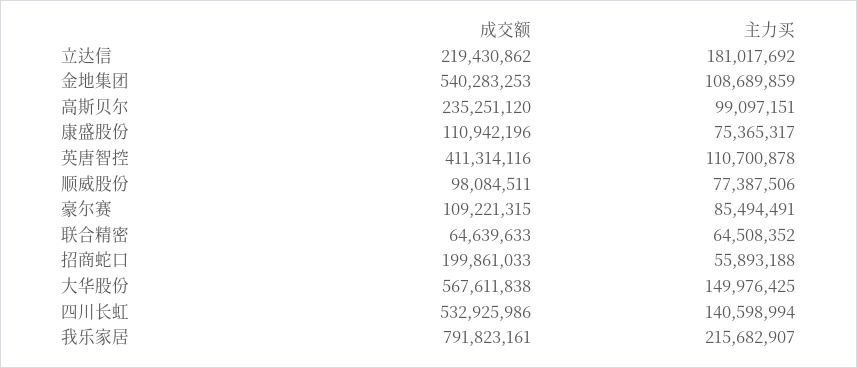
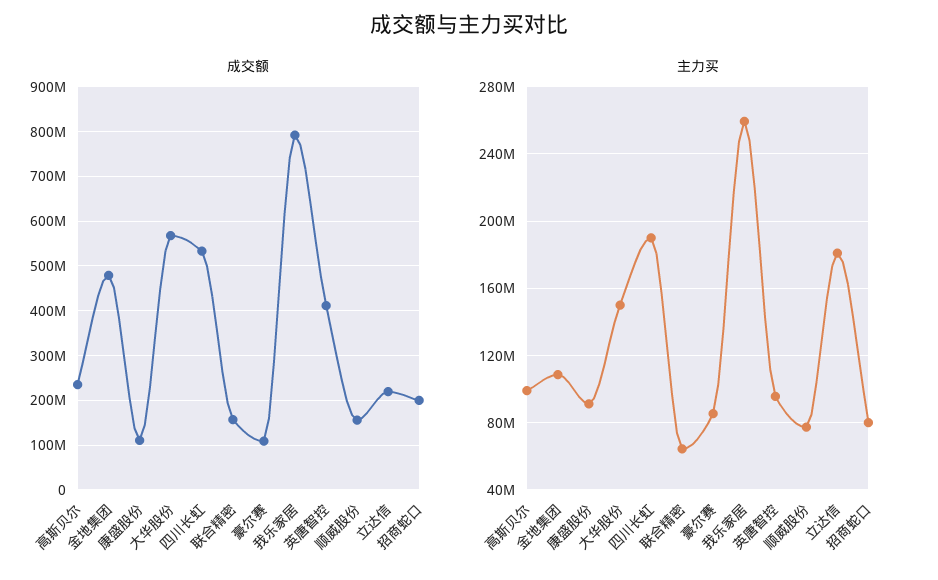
成交额, 金地集团: 540283253 -> 480000000
主力买, 康盛股份: 75365317 -> 90000000
主力买, 英唐智控: 110700878 -> 95000000
成交额, 顺威股份: 98084511 -> 160000000
成交额, 联合精密: 64639633 -> 160000000
主力买, 招商蛇口: 55893188 -> 80000000
主力买, 四川长虹: 140598994 -> 190000000
主力买, 我乐家居: 215682907 -> 260000000

